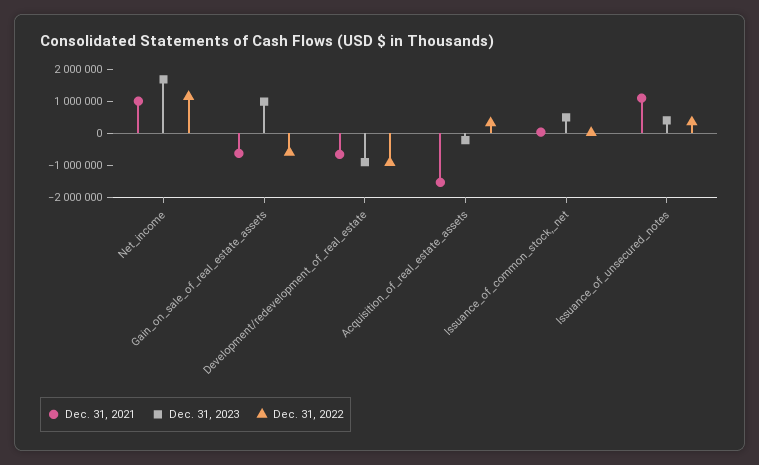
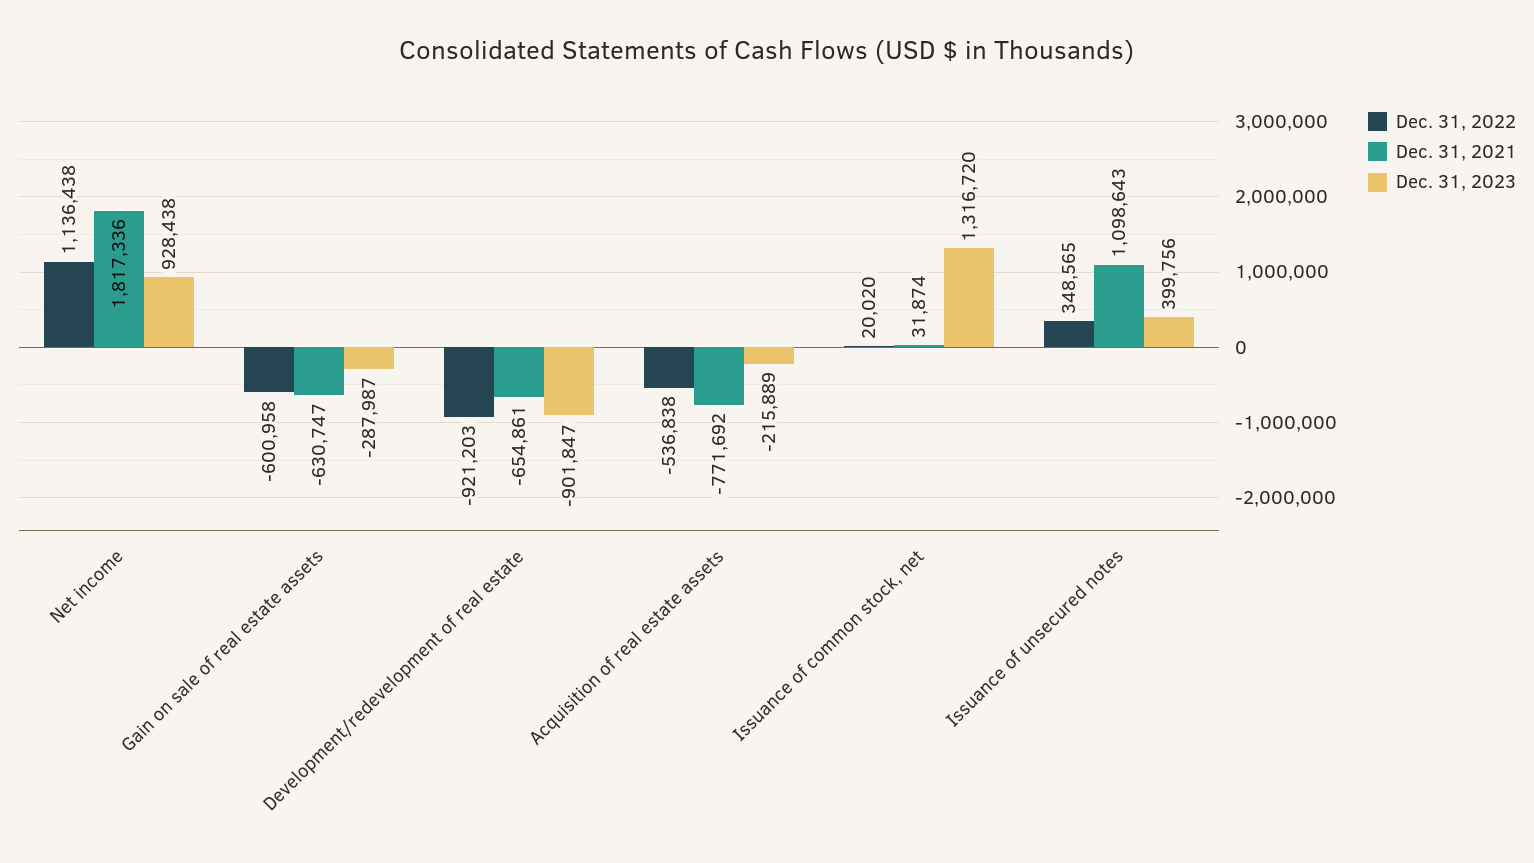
Dec. 31, 2021, Net_income: 1000000 -> 1817336
Dec. 31, 2023, Net_income: 1750000 -> 928438
Dec. 31, 2023, Gain_on_sale_of_real_estate_assets: 1000000 -> -287987
Dec. 31, 2021, Acquisition_of_real_estate_assets: -1500000 -> -771692
Dec. 31, 2022, Acquisition_of_real_estate_assets: 250000 -> -536838
Dec. 31, 2023, Issuance_of_common_stock,_net: 500000 -> 1316720

